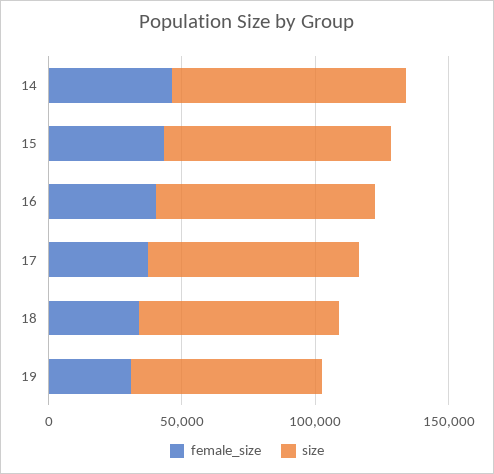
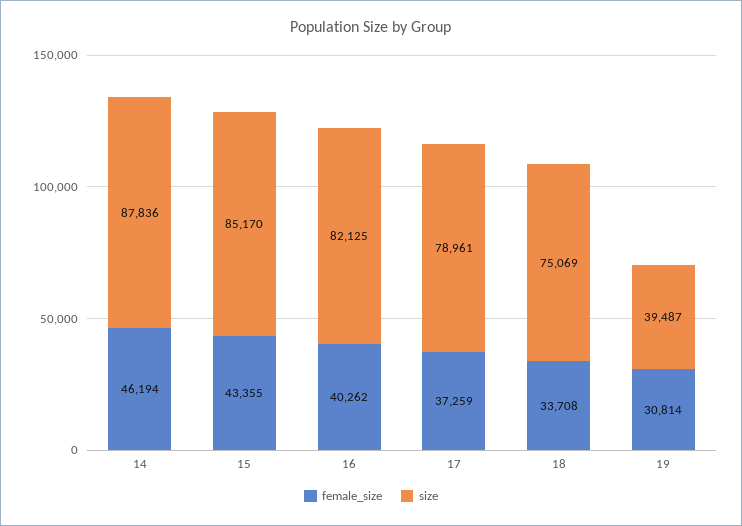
size, 19: 70000 -> 39487

